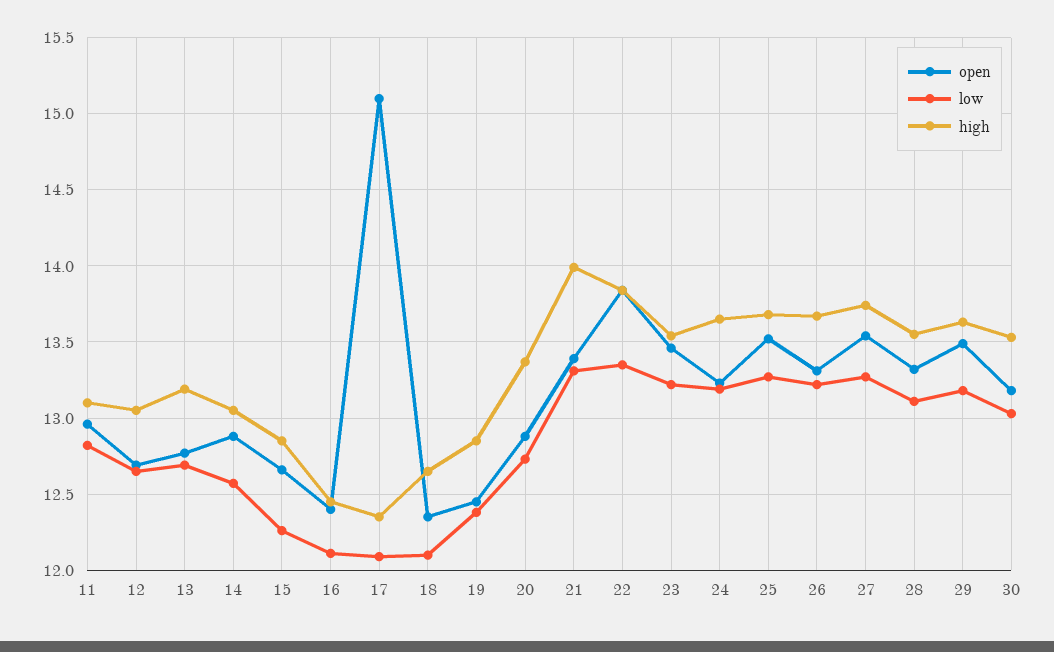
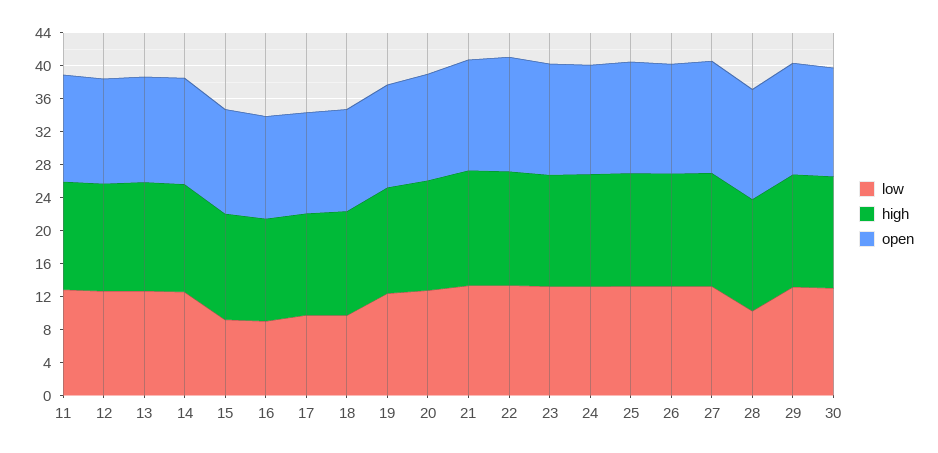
low, 15: 12.25 -> 9
low, 16: 12.1 -> 9
open, 17: 15.1 -> 12
low, 17: 12.1 -> 10
low, 18: 12.1 -> 10
low, 28: 13.1 -> 10

